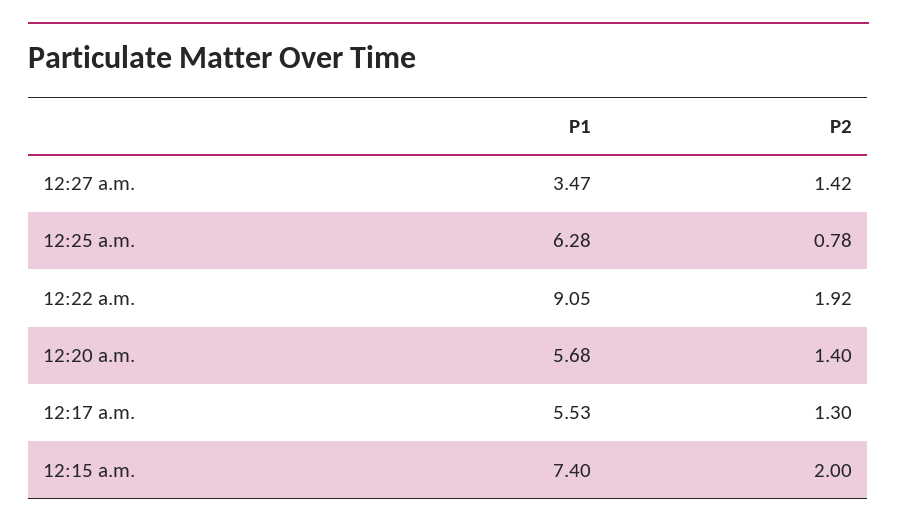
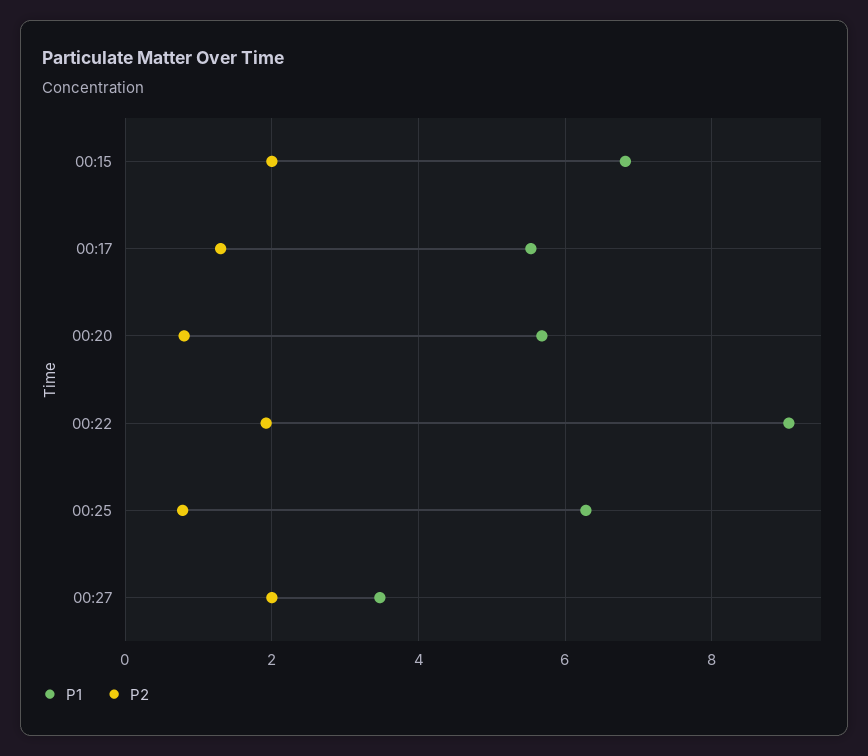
P2, 12:27 a.m.: 1.42 -> 2
P2, 12:20 a.m.: 1.4 -> 0.8
P1, 12:15 a.m.: 7.4 -> 6.8

